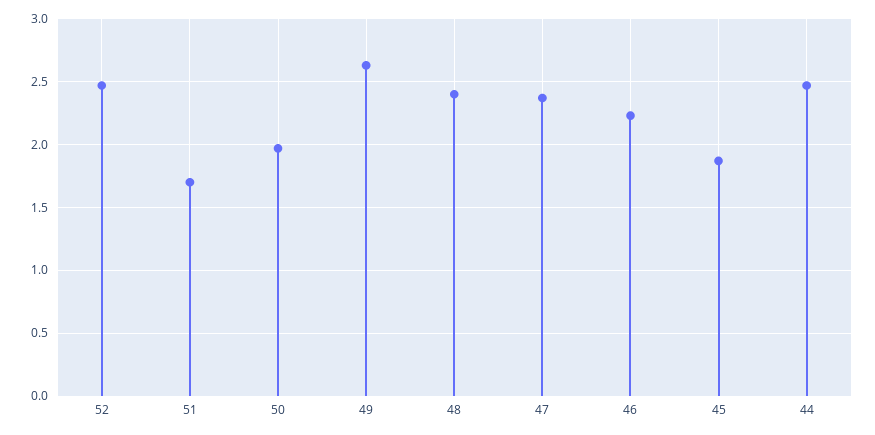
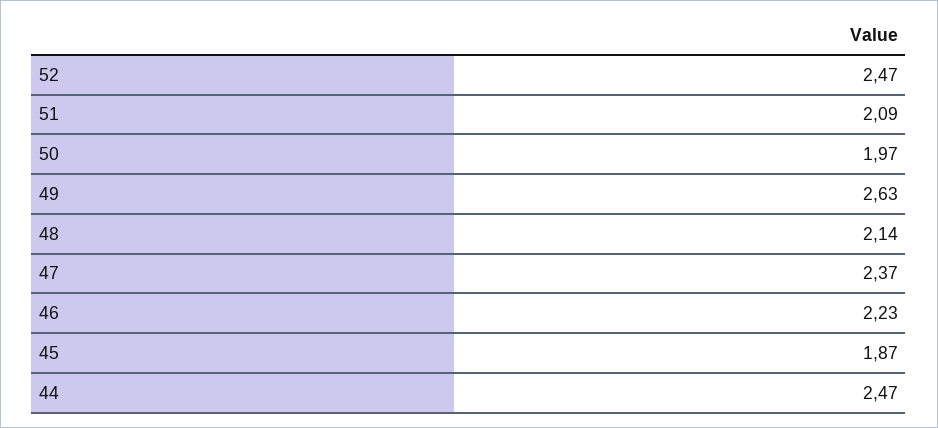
51: 1.7 -> 2.09
48: 2.4 -> 2.14

